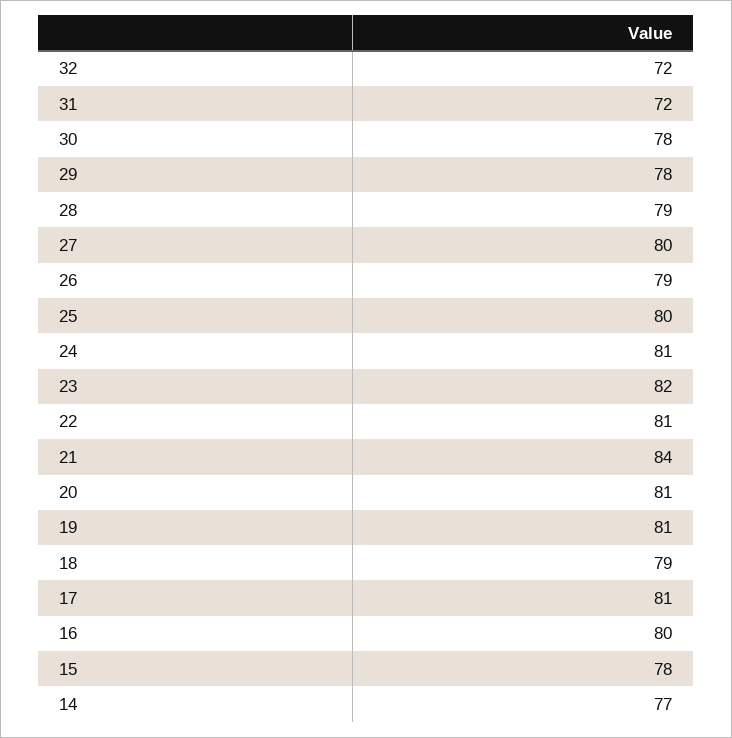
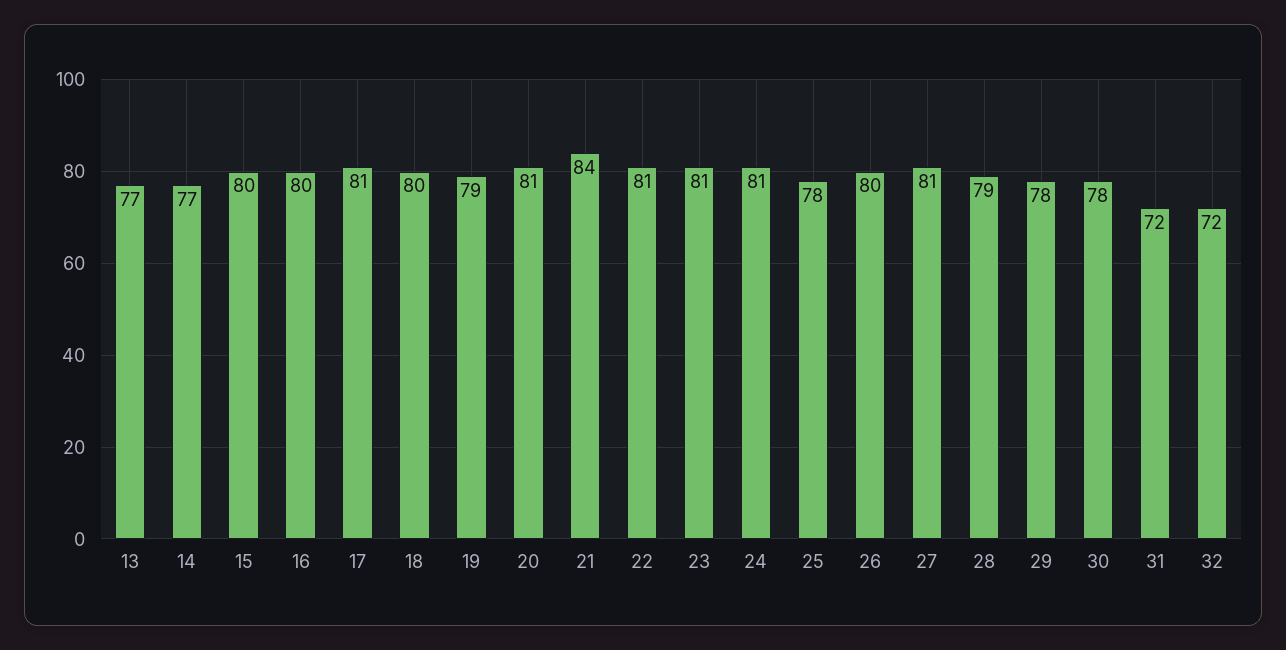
27: 80 -> 81
26: 79 -> 80
25: 80 -> 78
23: 82 -> 81
19: 81 -> 79
18: 79 -> 80
15: 78 -> 80
13: none -> 77

